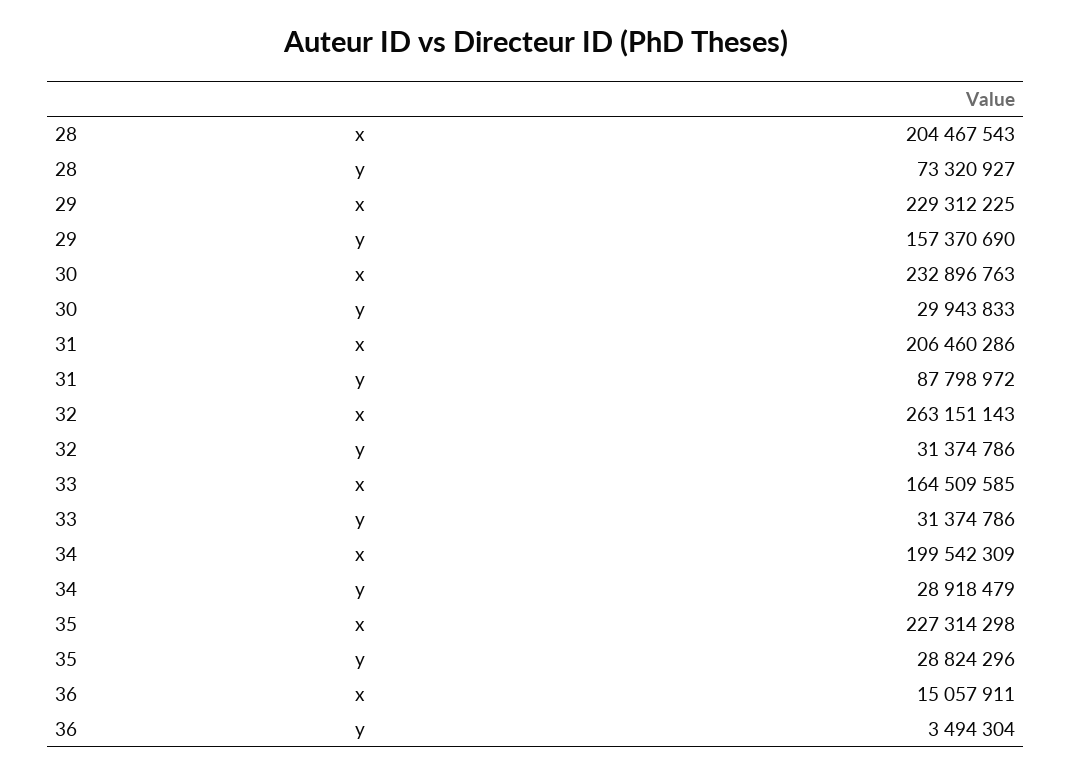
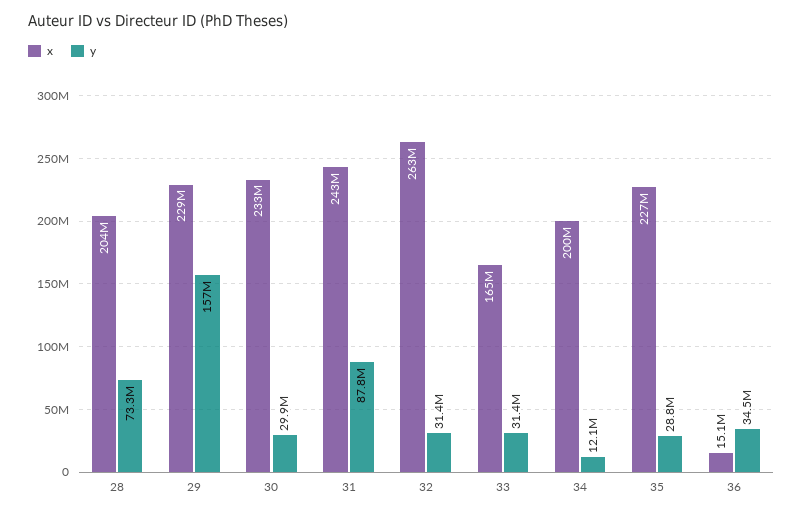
x, 31: 206460286 -> 243000000
y, 34: 28918479 -> 12100000
y, 36: 3494304 -> 34500000

